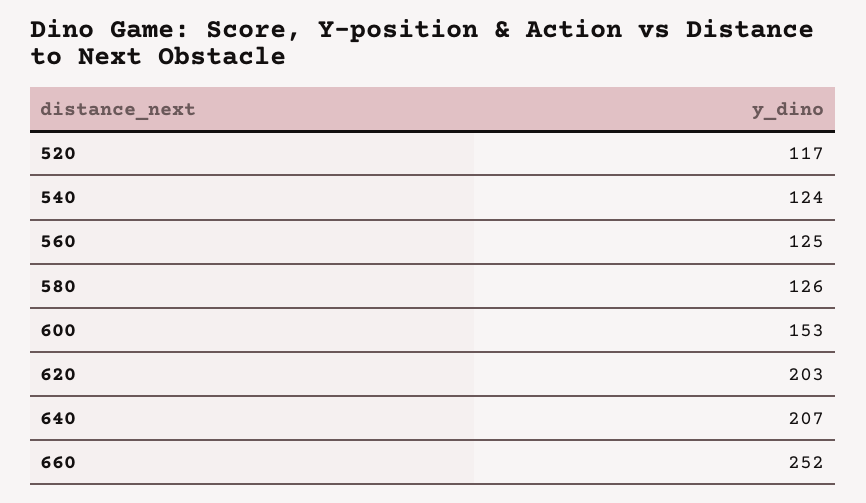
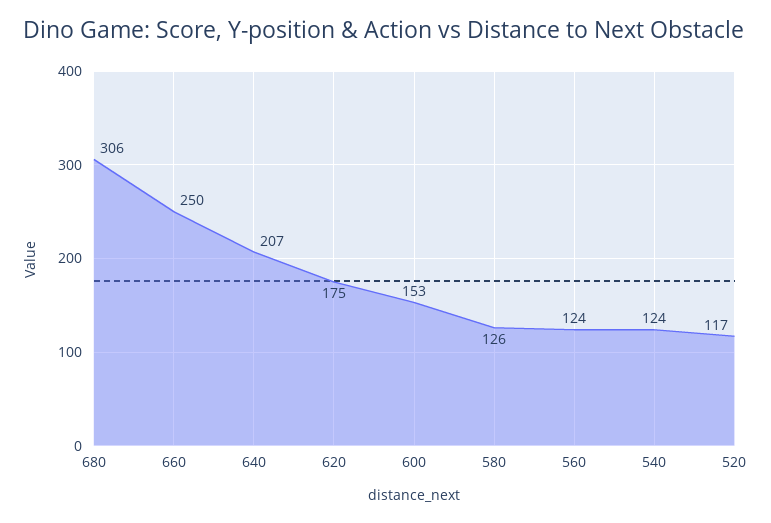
560: 125 -> 124
620: 203 -> 175
660: 252 -> 250
680: none -> 306

